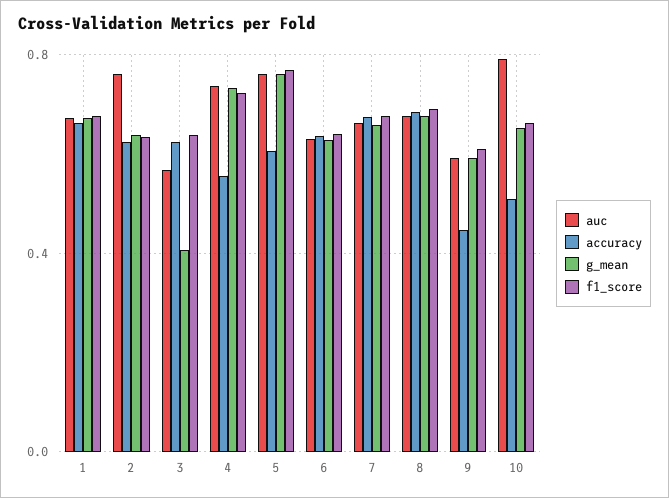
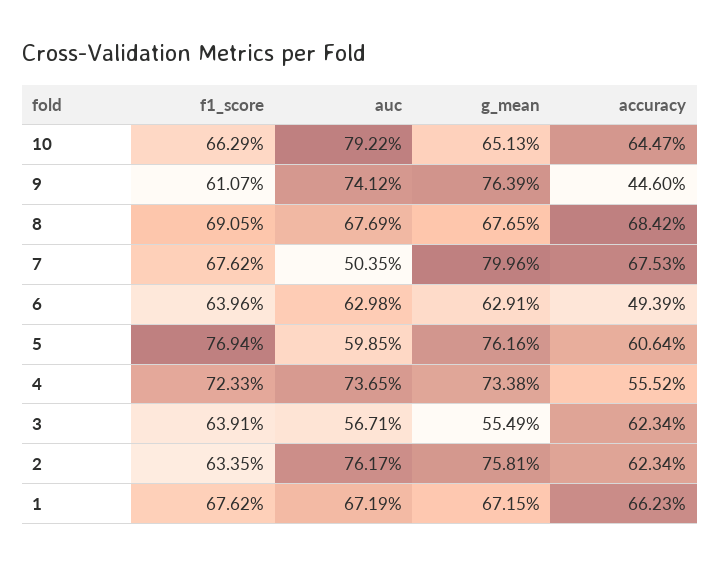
g_mean, 2: 0.65 -> 0.7581
g_mean, 3: 0.4 -> 0.5549
auc, 5: 0.75 -> 0.5985
accuracy, 6: 0.65 -> 0.4939
auc, 7: 0.65 -> 0.5035
g_mean, 7: 0.65 -> 0.7996
auc, 9: 0.6 -> 0.7412
g_mean, 9: 0.6 -> 0.7639
accuracy, 10: 0.5 -> 0.6447

